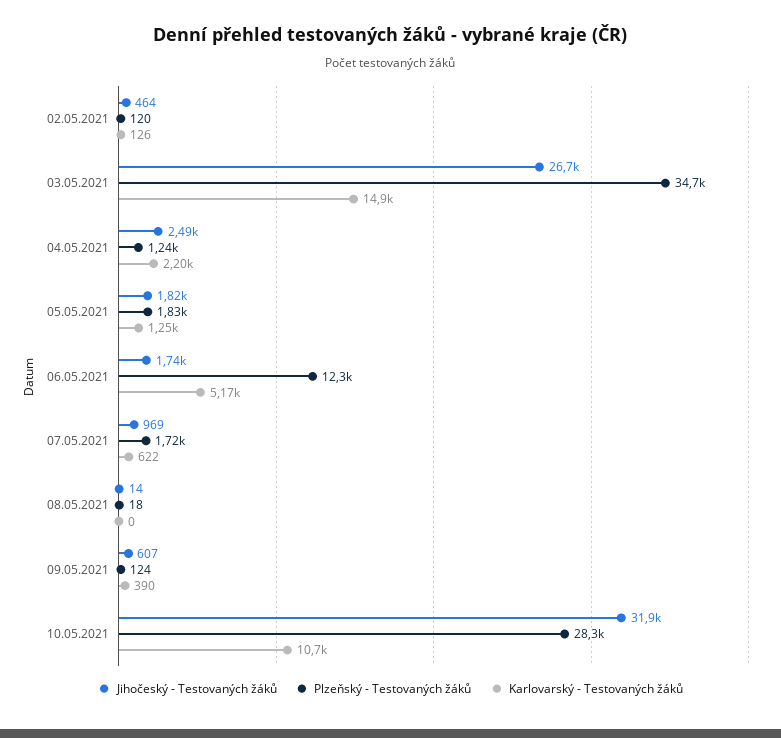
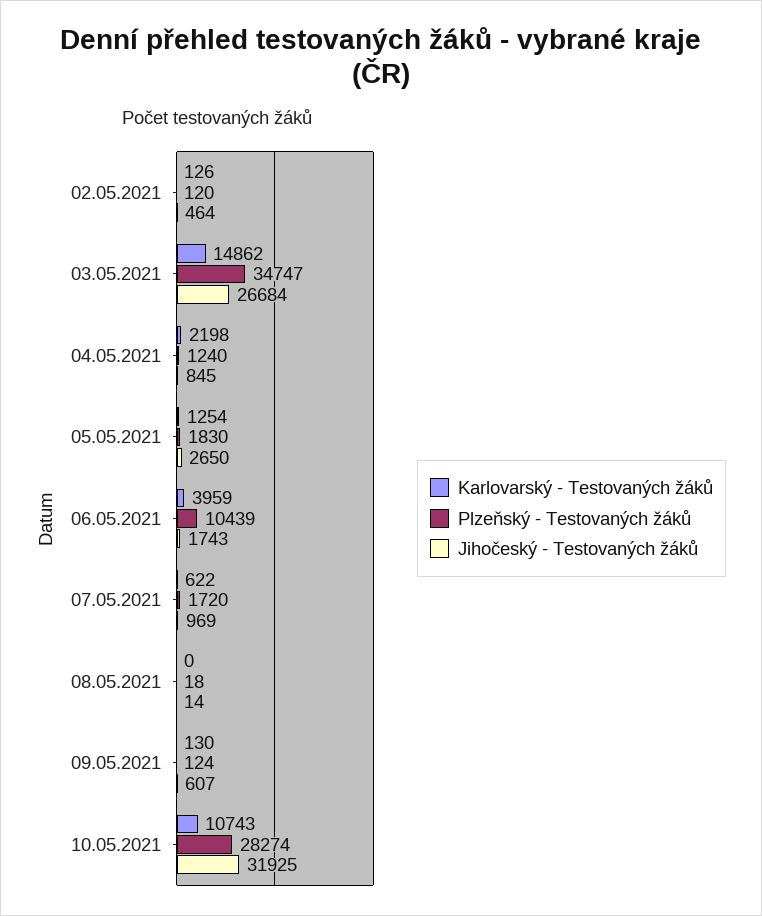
Jihočeský - Testovaných žáků, 04.05.2021: 2490 -> 845
Jihočeský - Testovaných žáků, 05.05.2021: 1820 -> 2650
Plzeňský - Testovaných žáků, 06.05.2021: 12300 -> 10439
Karlovarský - Testovaných žáků, 06.05.2021: 5170 -> 3959
Karlovarský - Testovaných žáků, 09.05.2021: 390 -> 130

